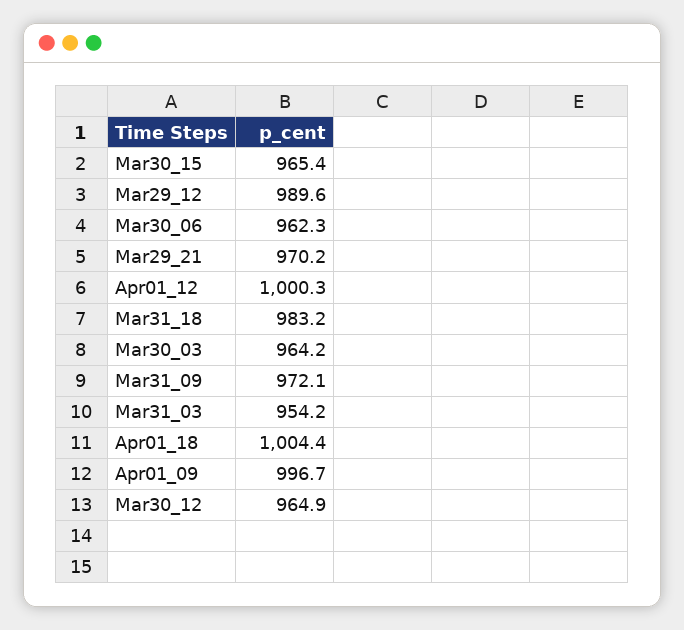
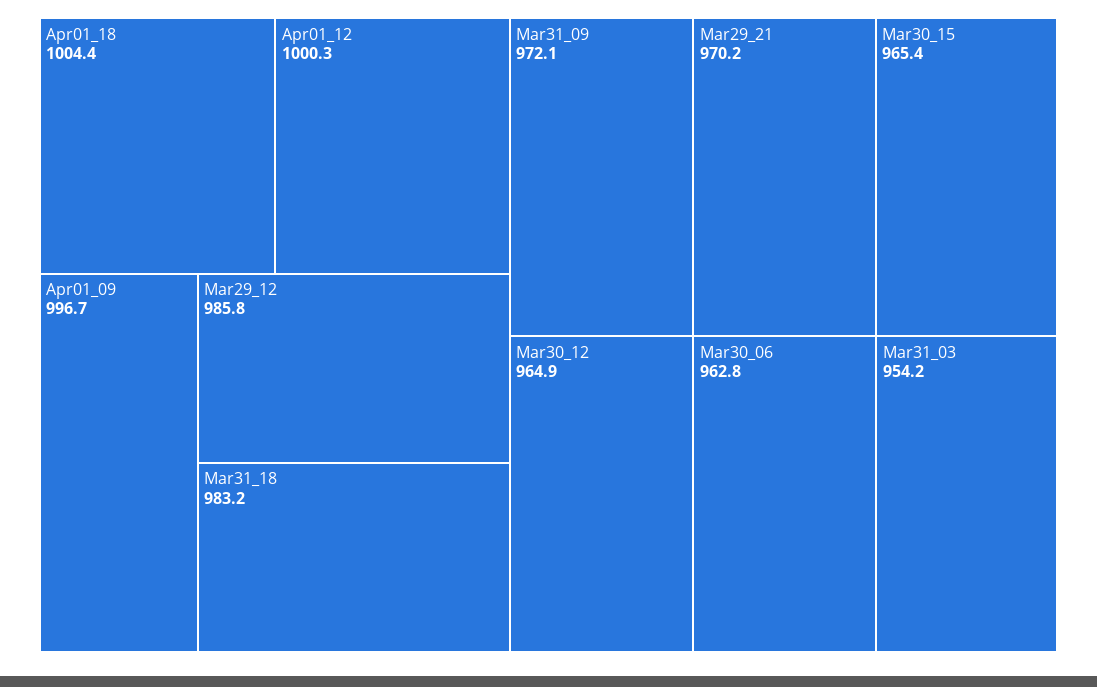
Mar29_12: 989.6 -> 985.8
Mar30_06: 962.3 -> 962.8
Mar30_03: 964.2 -> none

